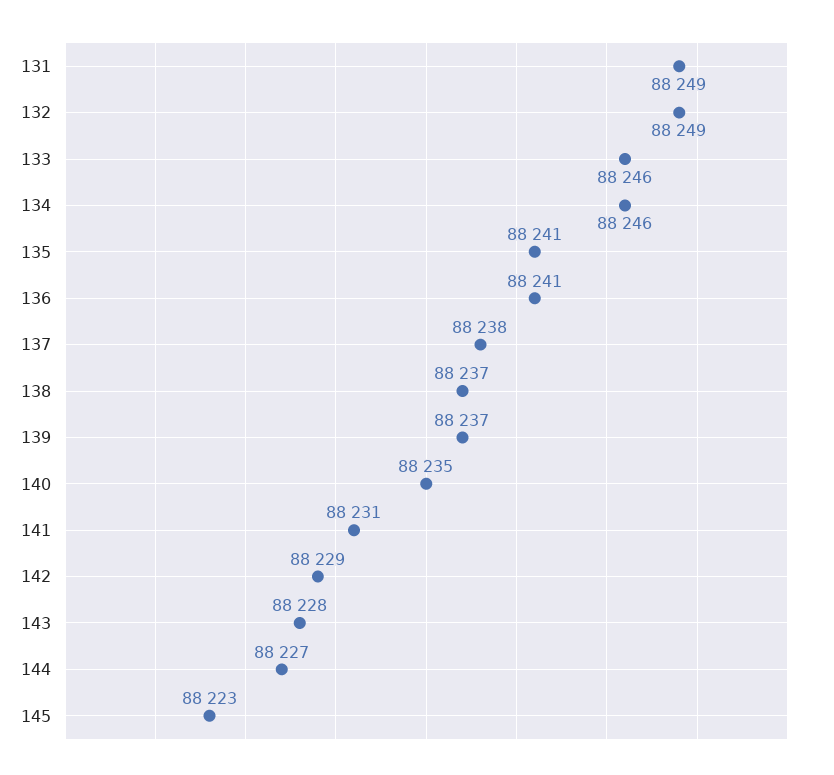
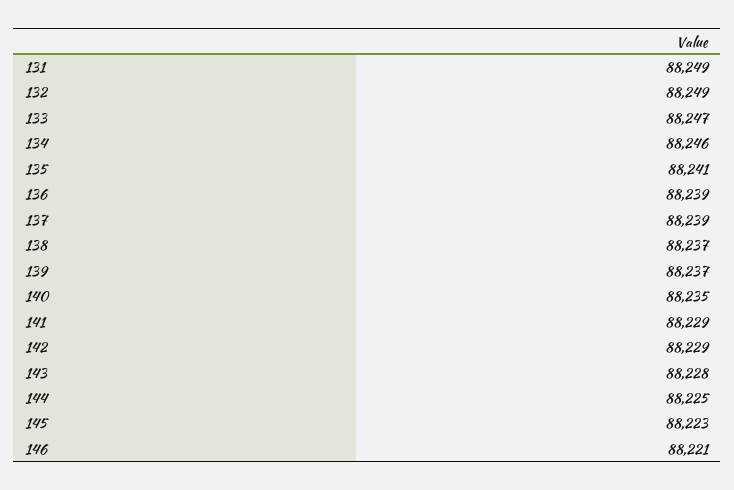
133: 88246 -> 88247
136: 88241 -> 88239
137: 88238 -> 88239
141: 88231 -> 88229
144: 88227 -> 88225
146: none -> 88221

